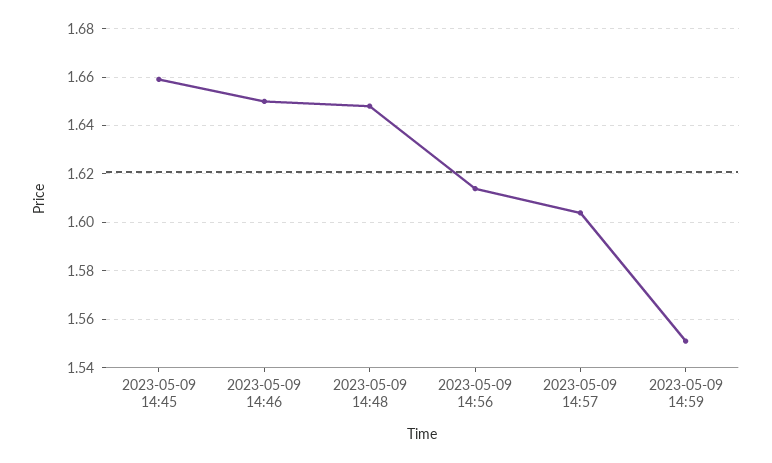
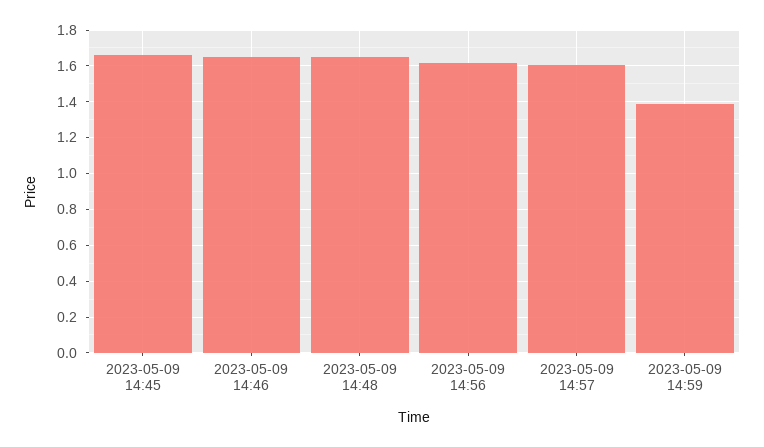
2023-05-09 14:59: 1.55 -> 1.4

